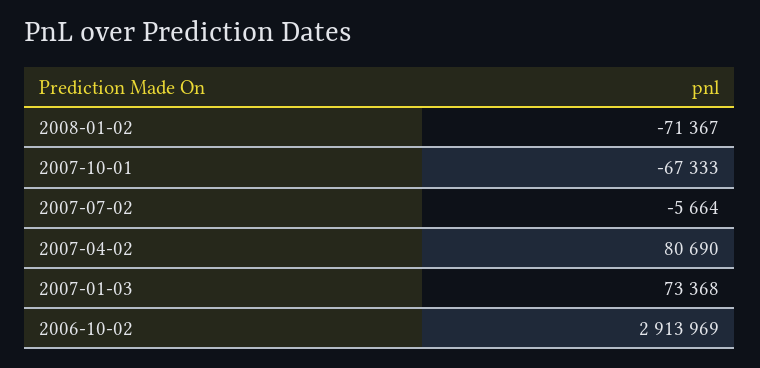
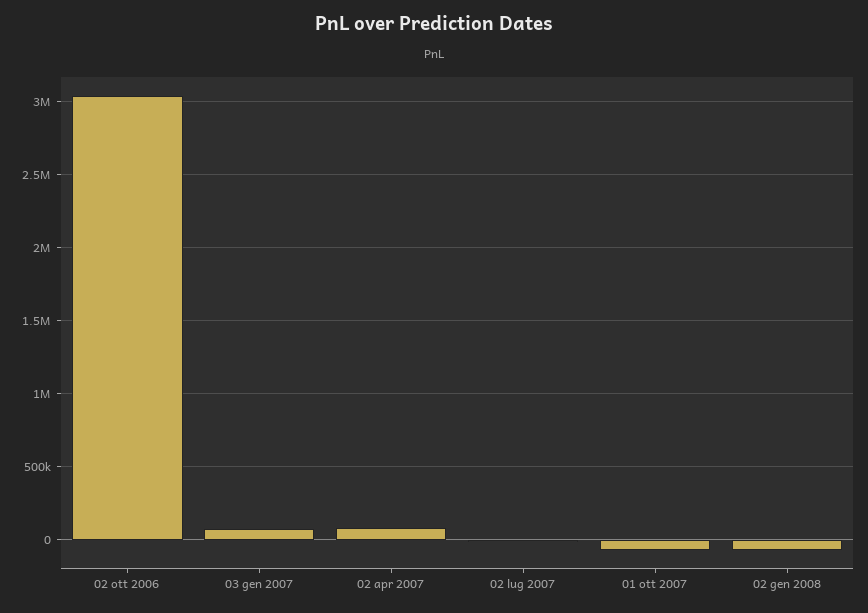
2006-10-02: 2913969 -> 3050000

